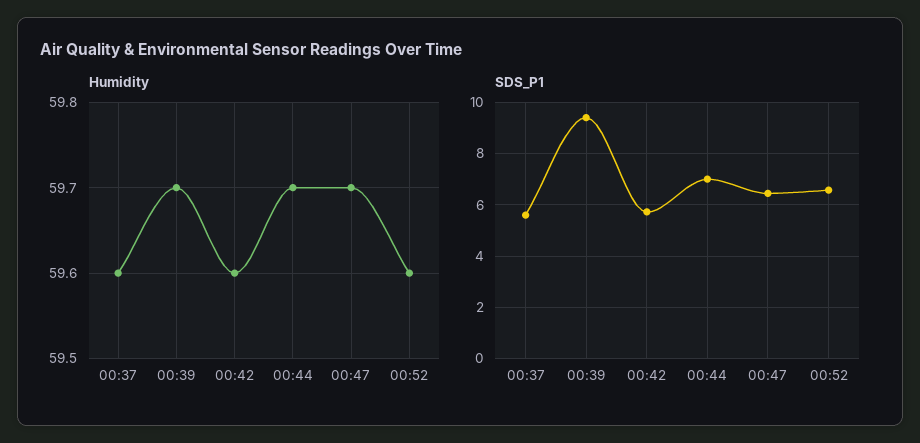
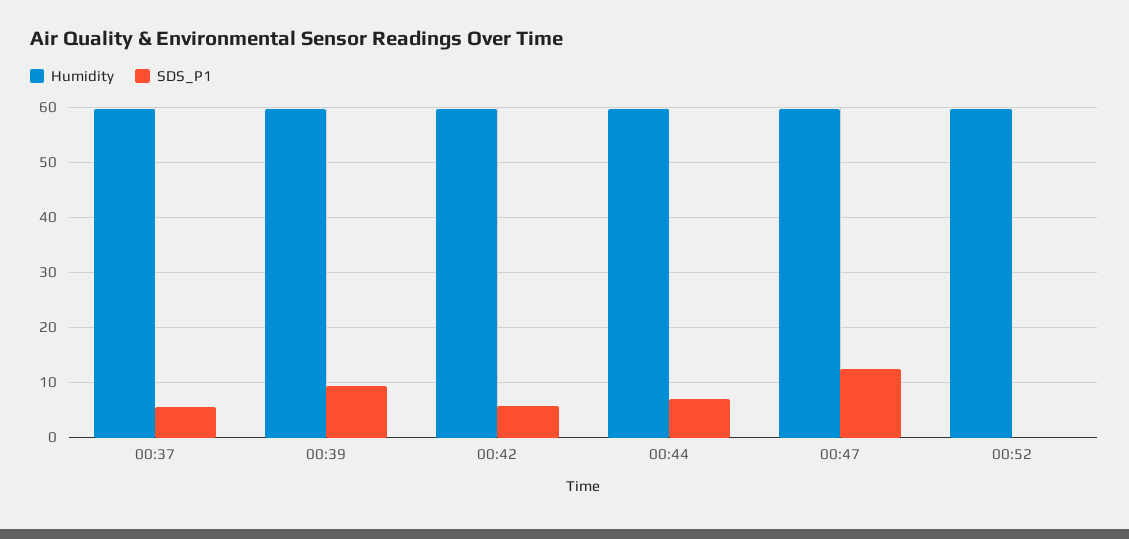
SDS_P1, 00:47: 6.5 -> 12
SDS_P1, 00:52: 6.5 -> 0

